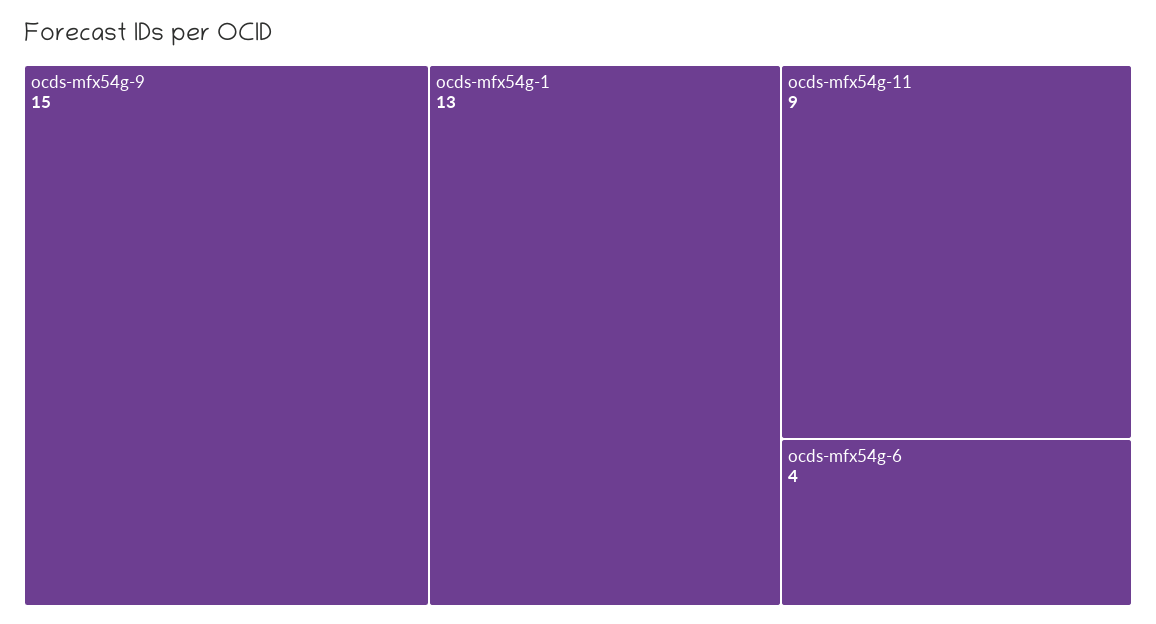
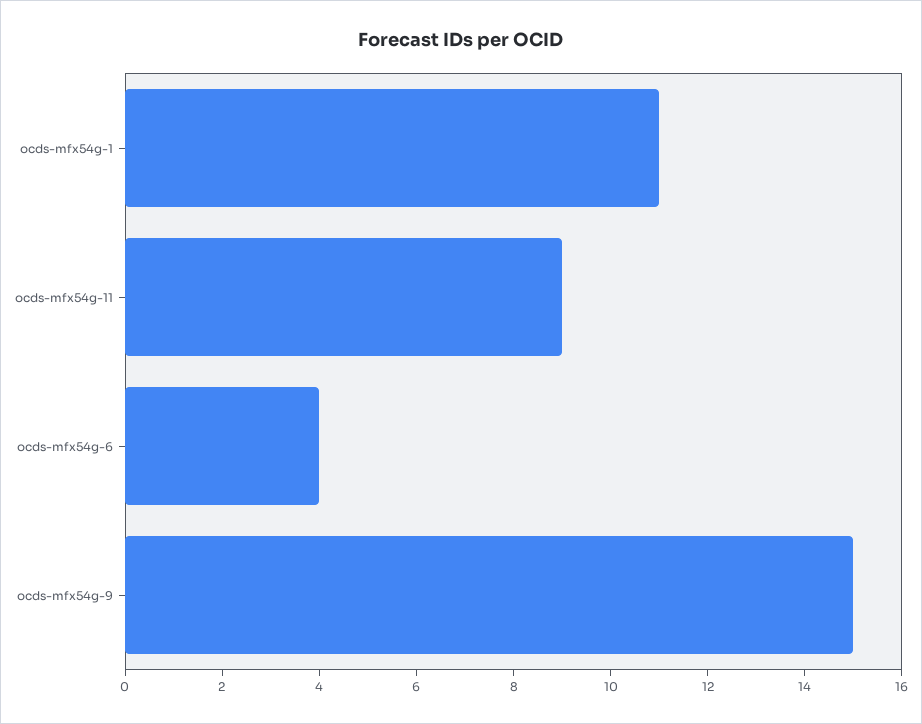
ocds-mfx54g-1: 13 -> 11

